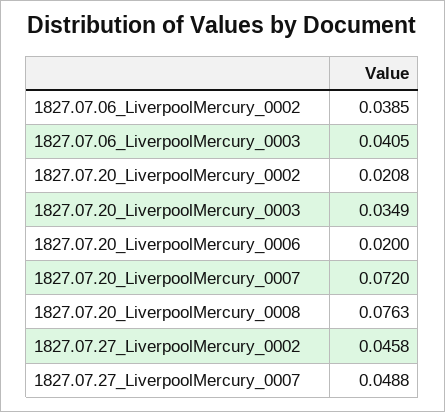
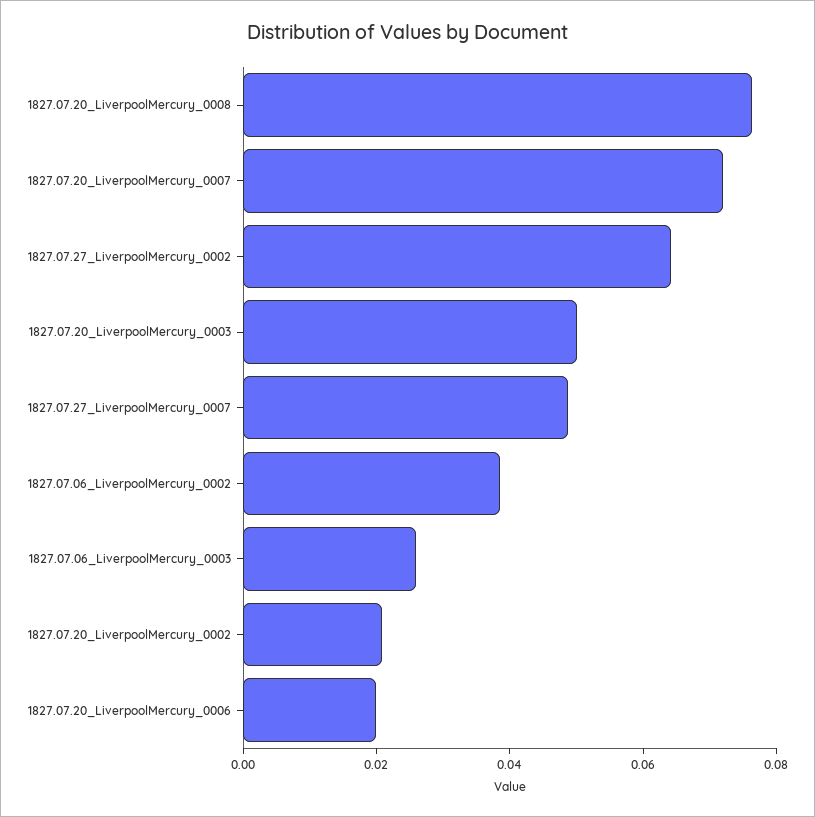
1827.07.06_LiverpoolMercury_0003: 0.0405 -> 0.025
1827.07.20_LiverpoolMercury_0003: 0.0349 -> 0.05
1827.07.27_LiverpoolMercury_0002: 0.0458 -> 0.065

